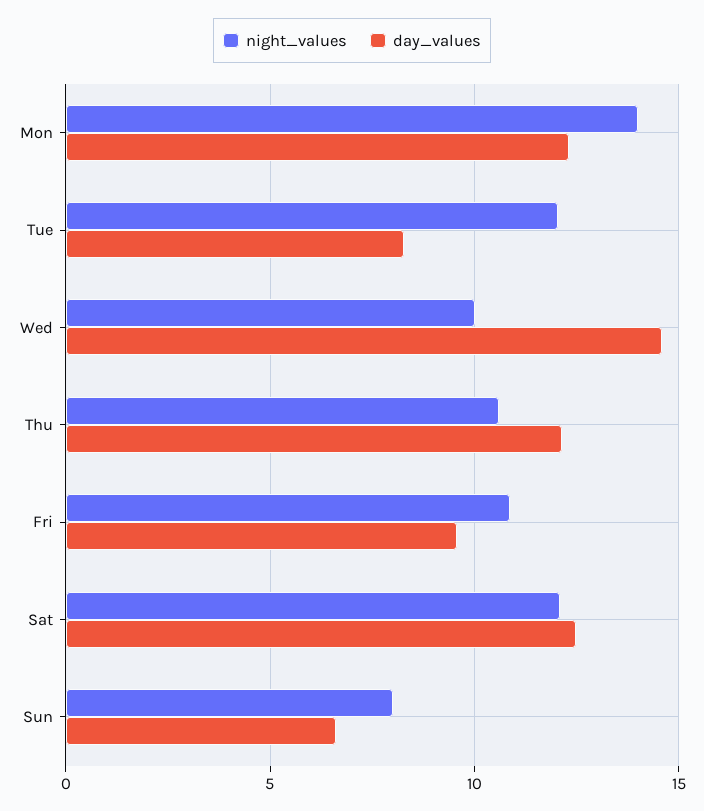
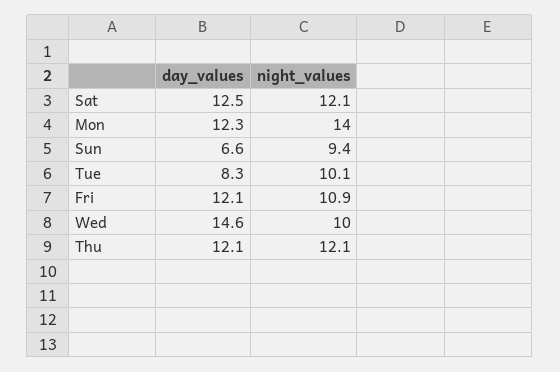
night_values, Tue: 12 -> 10.1
night_values, Thu: 10.5 -> 12.1
day_values, Fri: 9.5 -> 12.1
night_values, Sun: 8 -> 9.4

